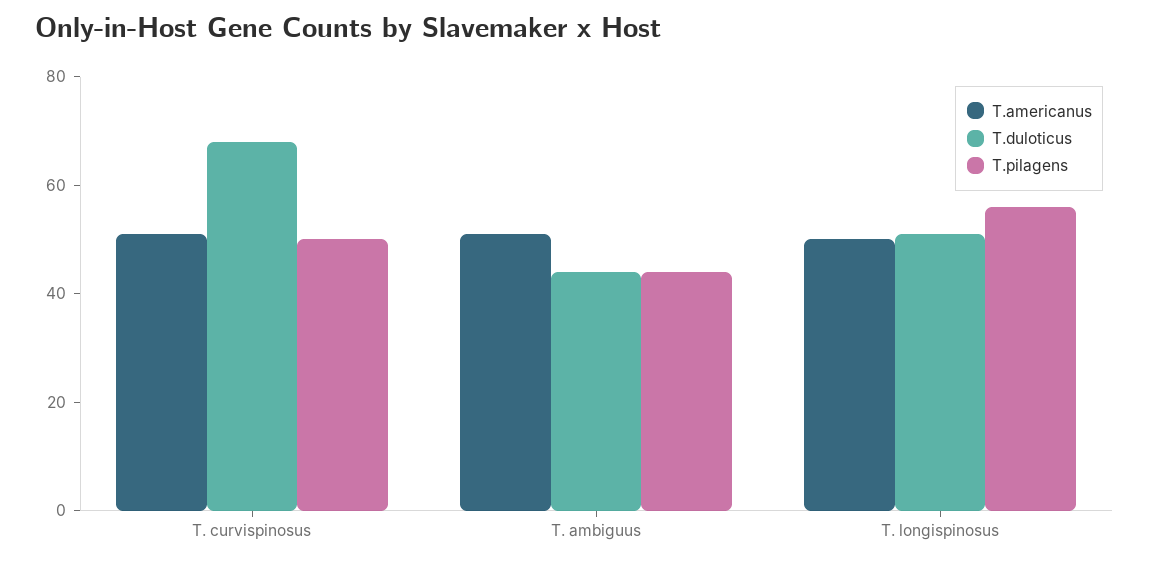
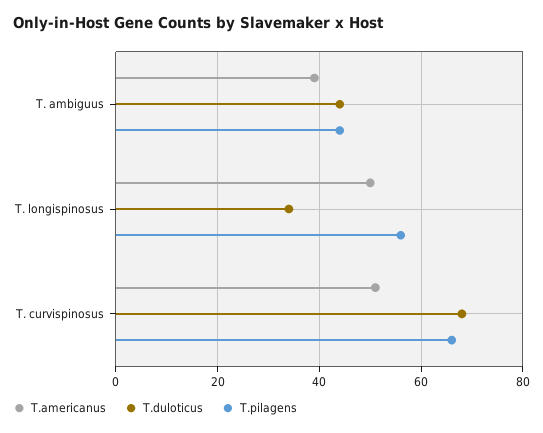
T.pilagens, T. curvispinosus: 50 -> 65
T.americanus, T. ambiguus: 50 -> 40
T.duloticus, T. longispinosus: 50 -> 35

